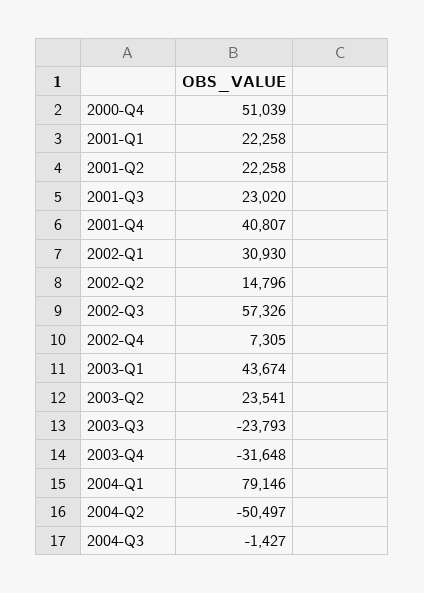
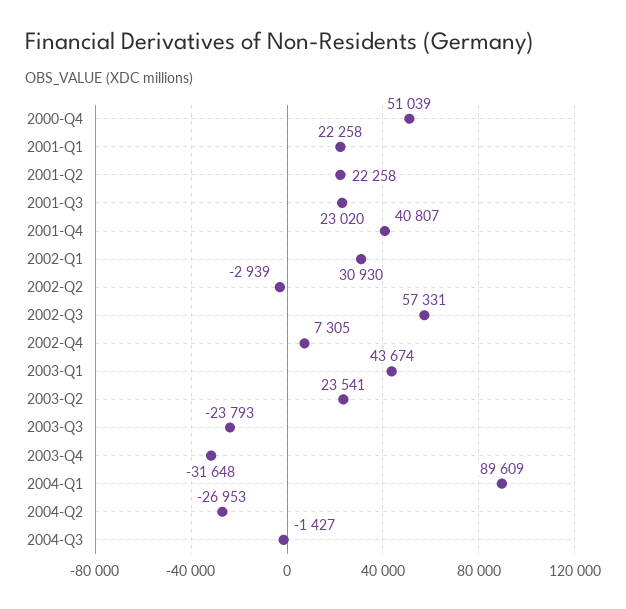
2002-Q2: 14796 -> -2939
2002-Q3: 57326 -> 57331
2004-Q1: 79146 -> 89609
2004-Q2: -50497 -> -26953

